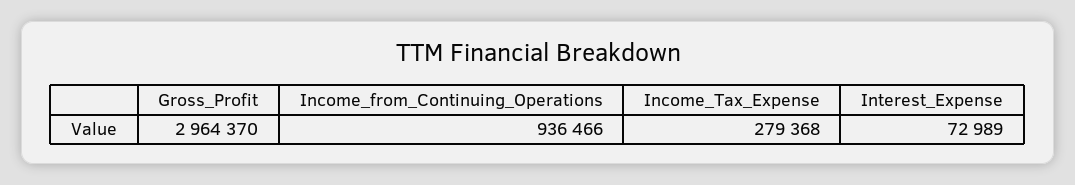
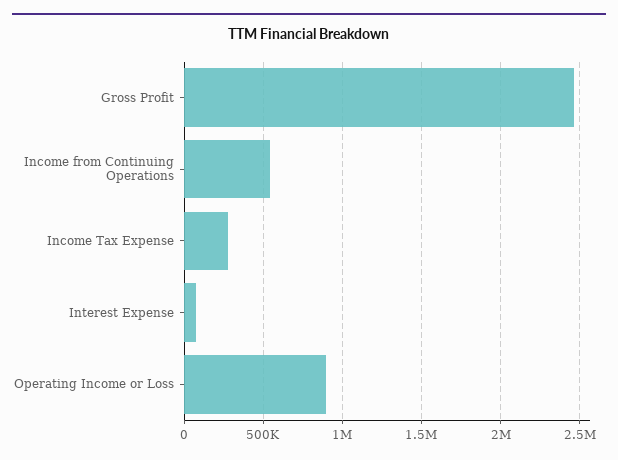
Gross_Profit: 2964370 -> 2450000
Income_from_Continuing_Operations: 936466 -> 550000
Operating Income or Loss: none -> 900000

